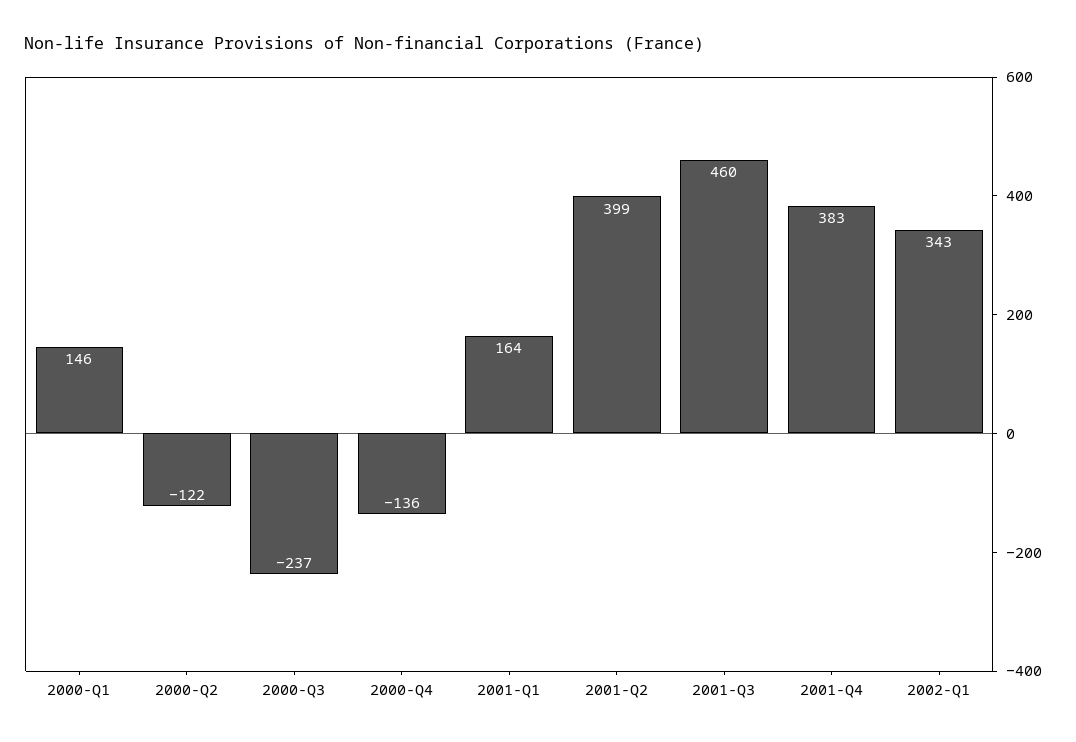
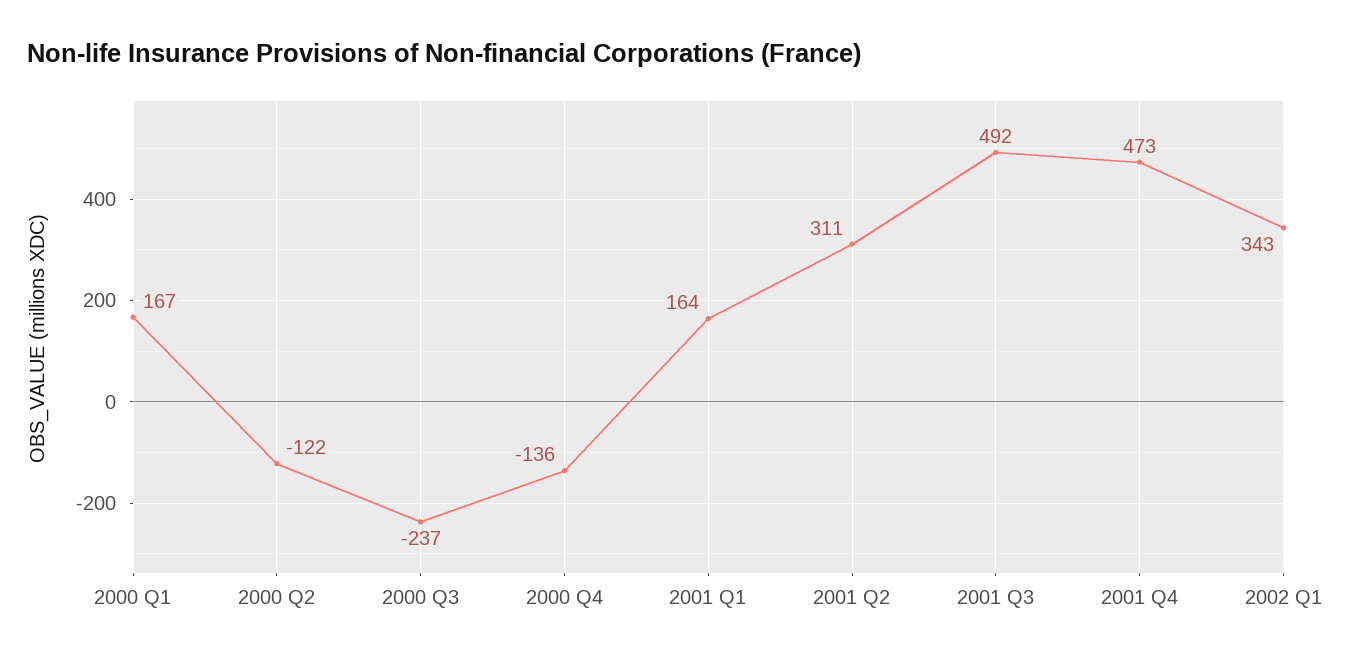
2000-Q1: 146 -> 167
2001-Q2: 399 -> 311
2001-Q3: 460 -> 492
2001-Q4: 383 -> 473

